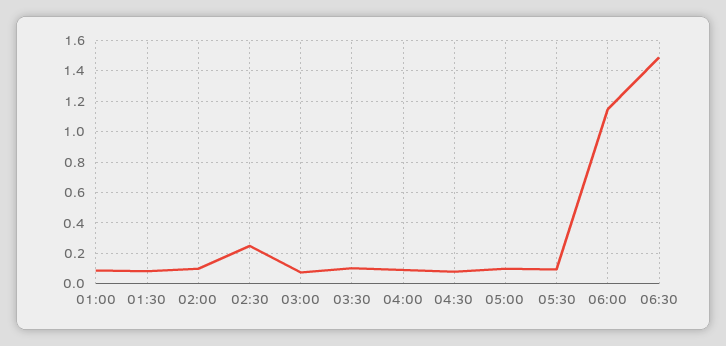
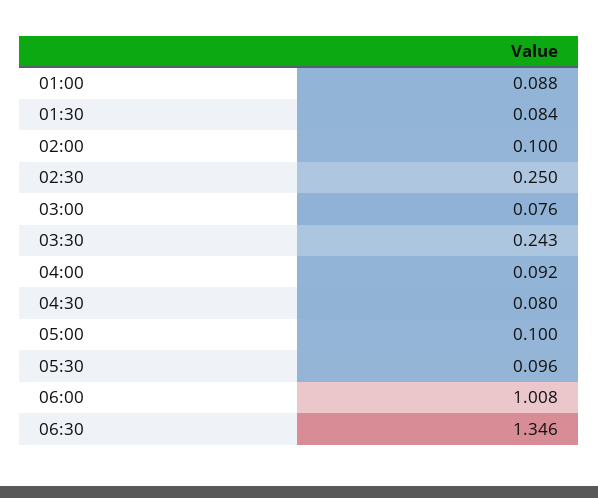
03:30: 0.1 -> 0.243
06:00: 1.15 -> 1.008
06:30: 1.5 -> 1.346

